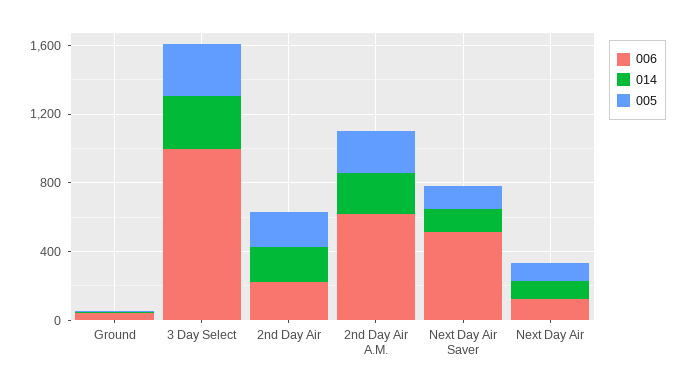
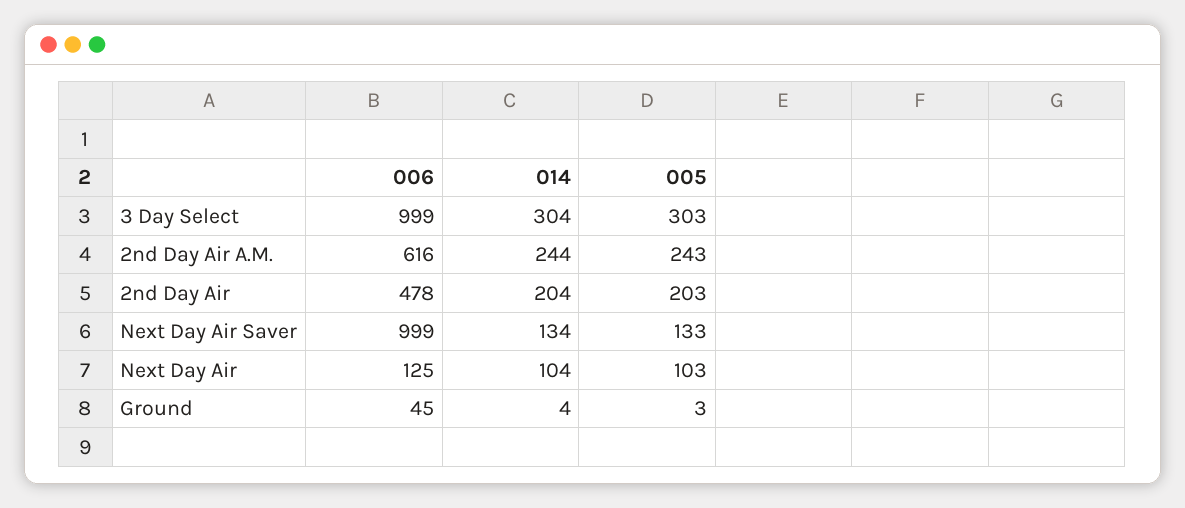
006, 2nd Day Air: 200 -> 478
006, Next Day Air Saver: 500 -> 999

